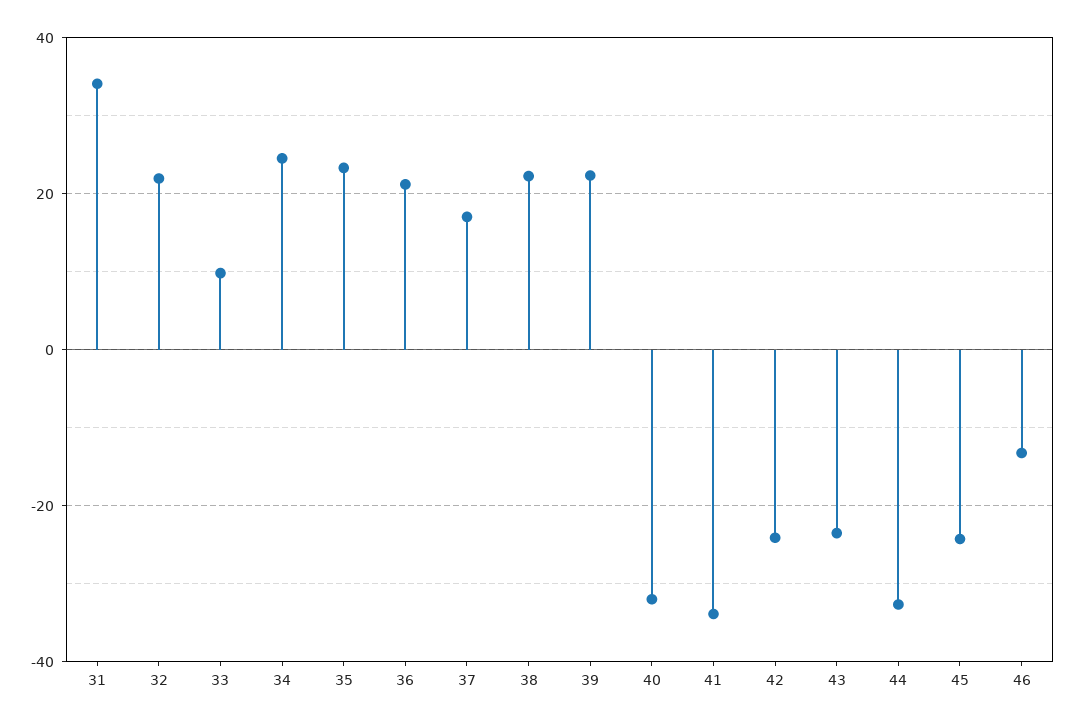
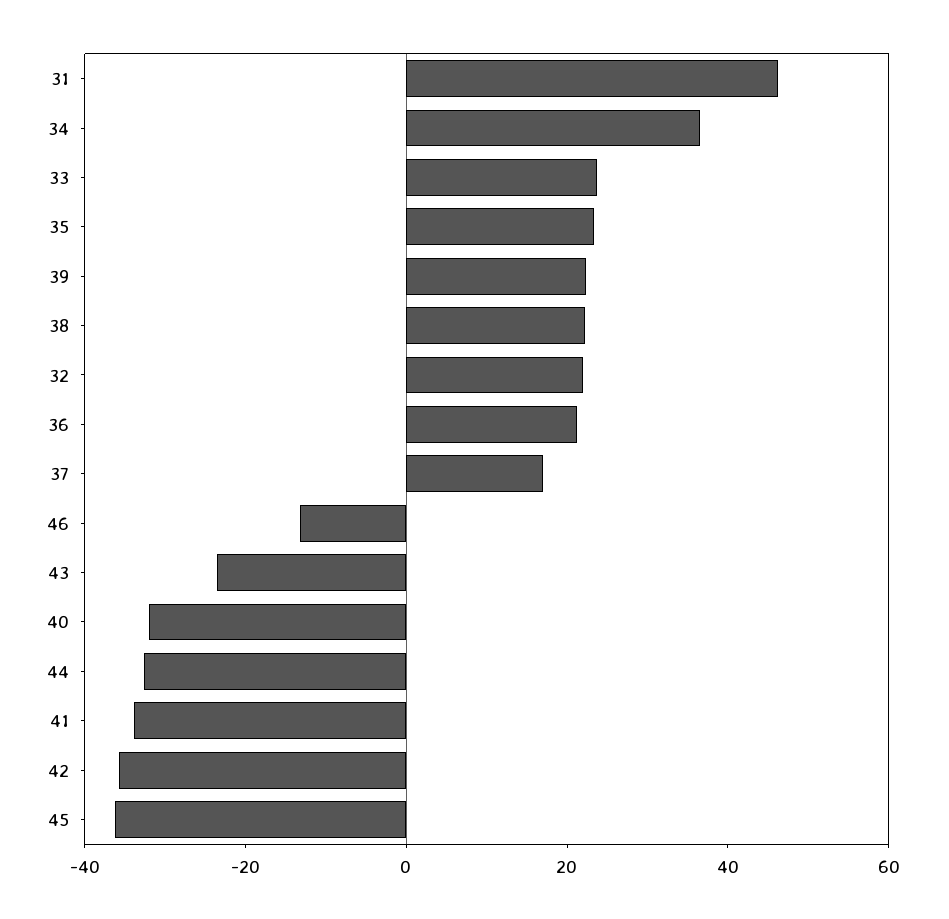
31: 34 -> 45
33: 10 -> 25
34: 24 -> 35
42: -24 -> -35
45: -24 -> -35

